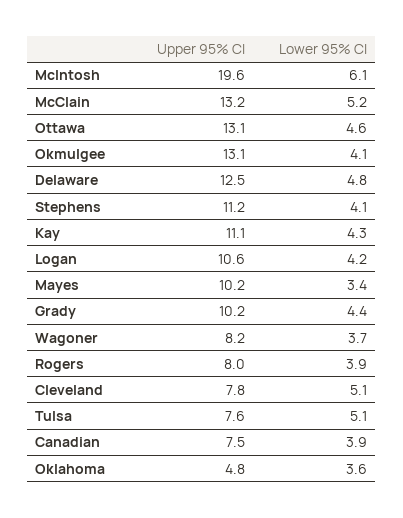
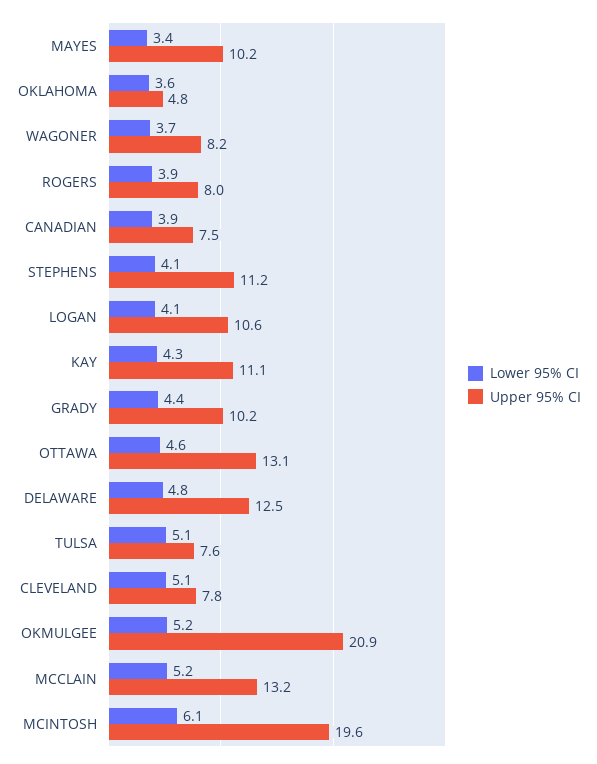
Upper 95% CI, Okmulgee: 13.1 -> 20.9
Lower 95% CI, Okmulgee: 4.1 -> 5.2
Lower 95% CI, Logan: 4.2 -> 4.1

